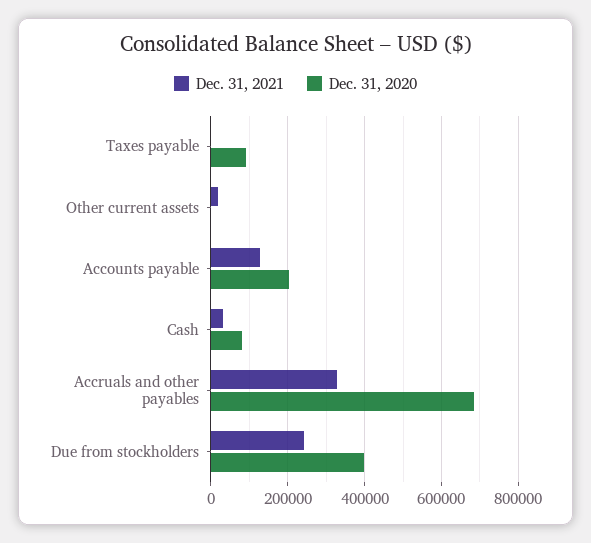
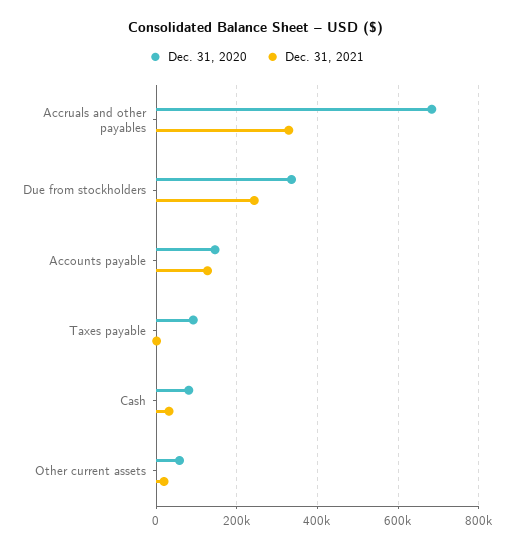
Dec. 31, 2020, Other current assets: 0 -> 60000
Dec. 31, 2020, Accounts payable: 200000 -> 140000
Dec. 31, 2020, Due from stockholders: 400000 -> 340000

